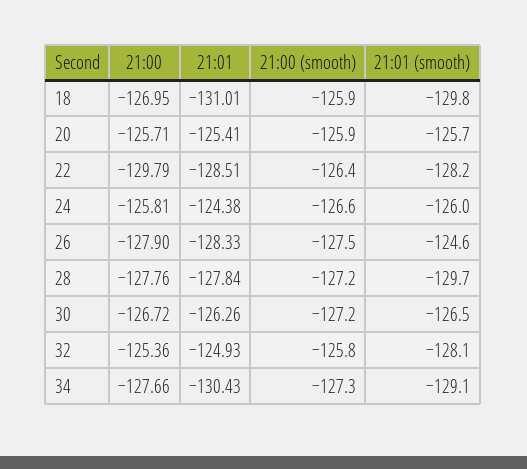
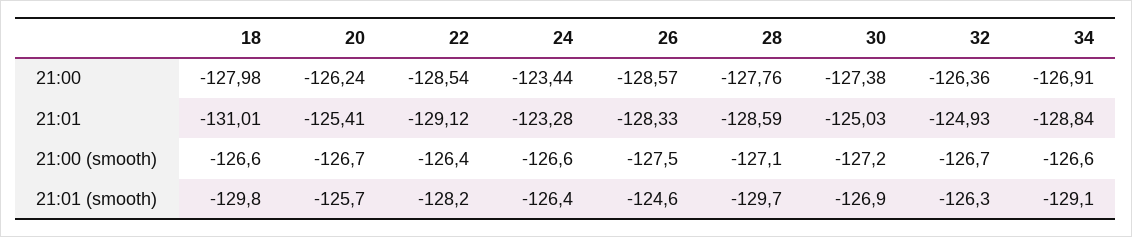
21:00, 18: -126.95 -> -127.98
21:00 (smooth), 18: -125.9 -> -126.6
21:00, 20: -125.71 -> -126.24
21:00 (smooth), 20: -125.9 -> -126.7
21:00, 22: -129.79 -> -128.54
21:01, 22: -128.51 -> -129.12
21:00, 24: -125.81 -> -123.44
21:01, 24: -124.38 -> -123.28
21:01 (smooth), 24: -126 -> -126.4
21:00, 26: -127.9 -> -128.57
21:01, 28: -127.84 -> -128.59
21:00 (smooth), 28: -127.2 -> -127.1
21:00, 30: -126.72 -> -127.38
21:01, 30: -126.26 -> -125.03
21:01 (smooth), 30: -126.5 -> -126.9
21:00, 32: -125.36 -> -126.36
21:00 (smooth), 32: -125.8 -> -126.7
21:01 (smooth), 32: -128.1 -> -126.3
21:00, 34: -127.66 -> -126.91
21:01, 34: -130.43 -> -128.84
21:00 (smooth), 34: -127.3 -> -126.6

